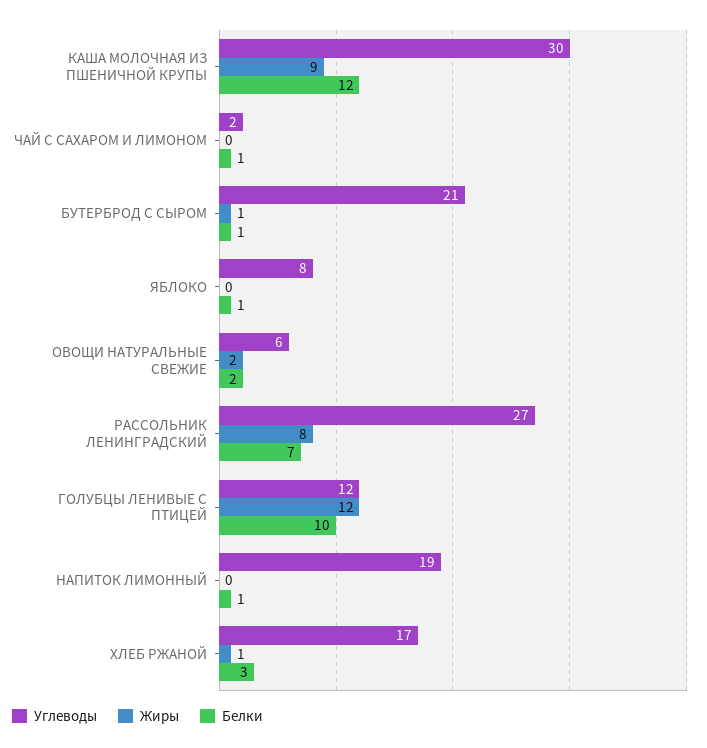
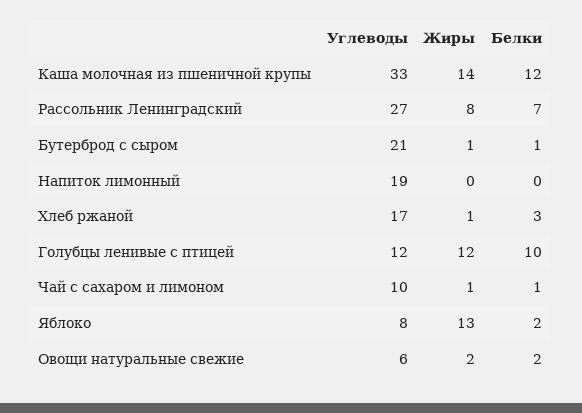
Углеводы, КАША МОЛОЧНАЯ ИЗ ПШЕНИЧНОЙ КРУПЫ: 30 -> 33
Жиры, КАША МОЛОЧНАЯ ИЗ ПШЕНИЧНОЙ КРУПЫ: 9 -> 14
Углеводы, ЧАЙ С САХАРОМ И ЛИМОНОМ: 2 -> 10
Жиры, ЧАЙ С САХАРОМ И ЛИМОНОМ: 0 -> 1
Жиры, ЯБЛОКО: 0 -> 13
Белки, ЯБЛОКО: 1 -> 2
Белки, НАПИТОК ЛИМОННЫЙ: 1 -> 0

